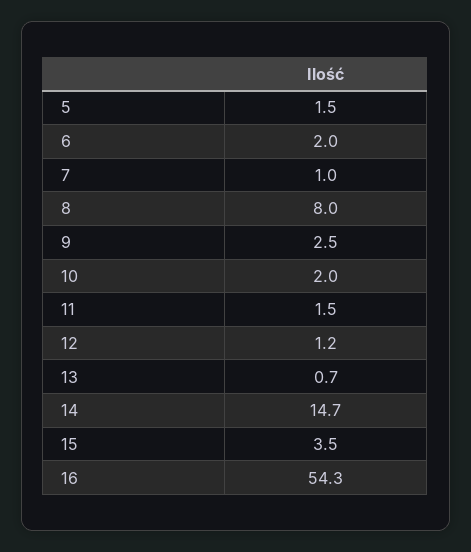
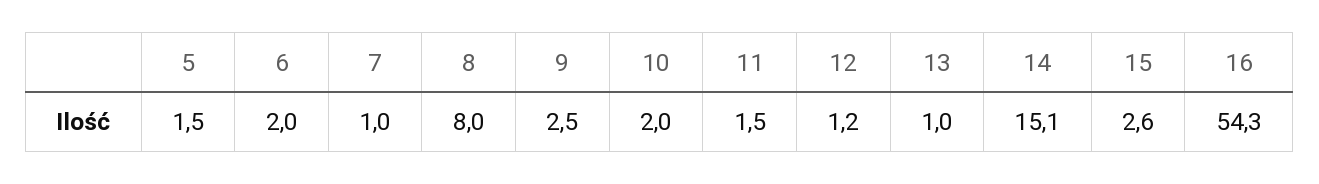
13: 0.7 -> 1
14: 14.7 -> 15.1
15: 3.5 -> 2.6

